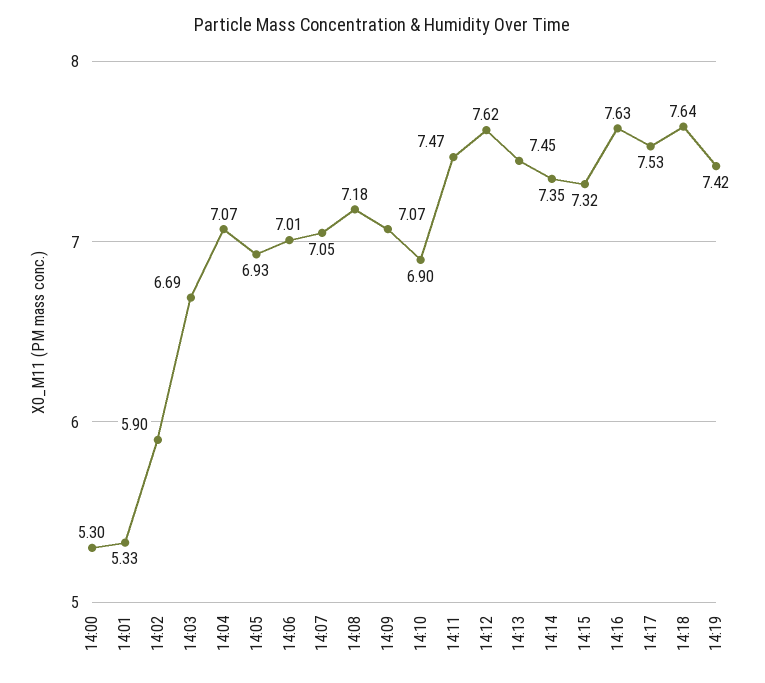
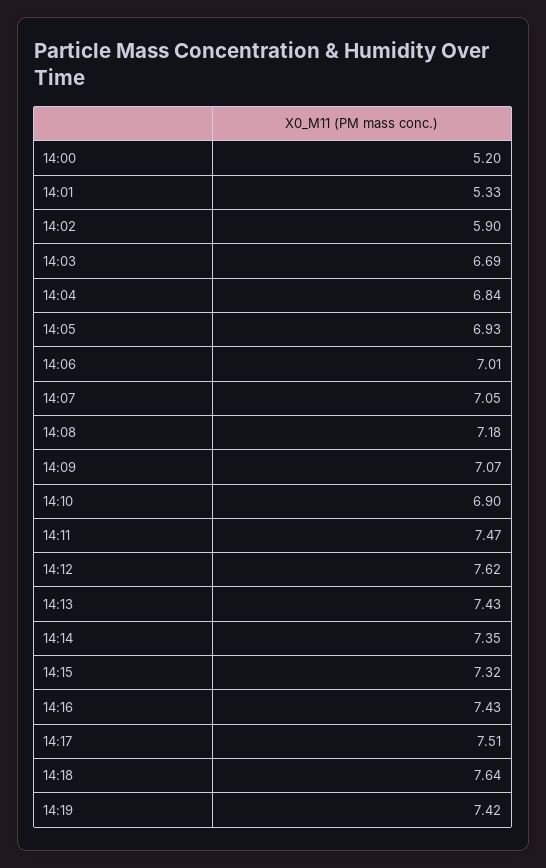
14:00: 5.3 -> 5.2
14:04: 7.07 -> 6.84
14:13: 7.45 -> 7.43
14:16: 7.63 -> 7.43
14:17: 7.53 -> 7.51

